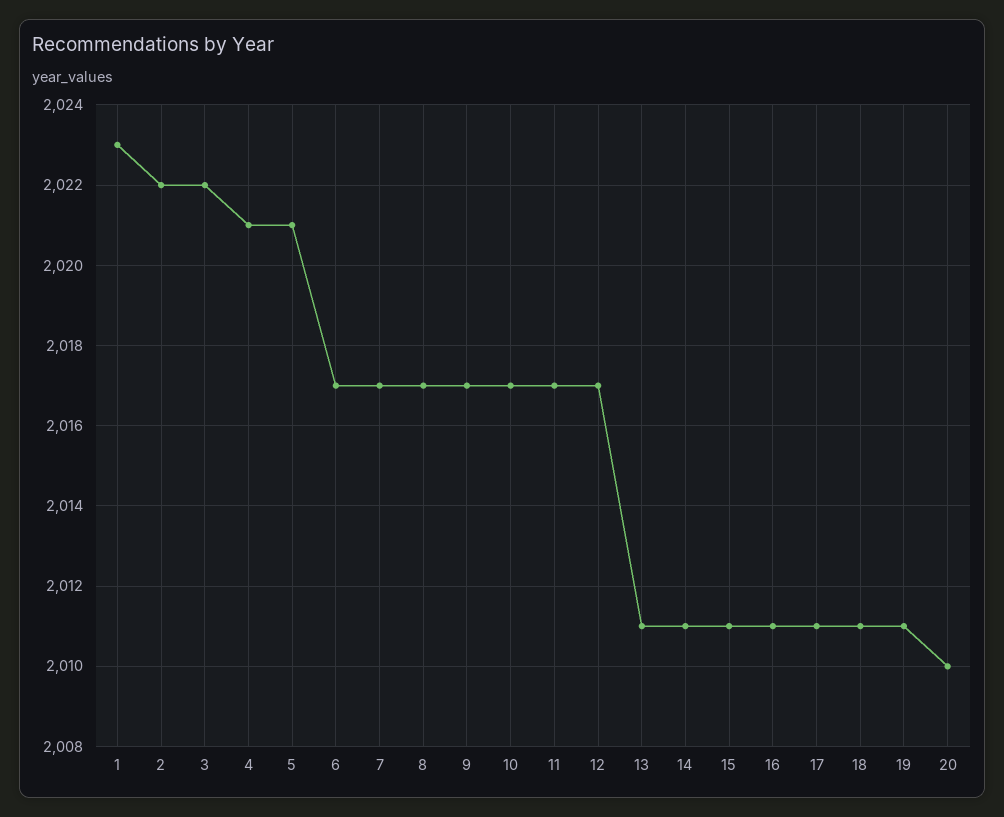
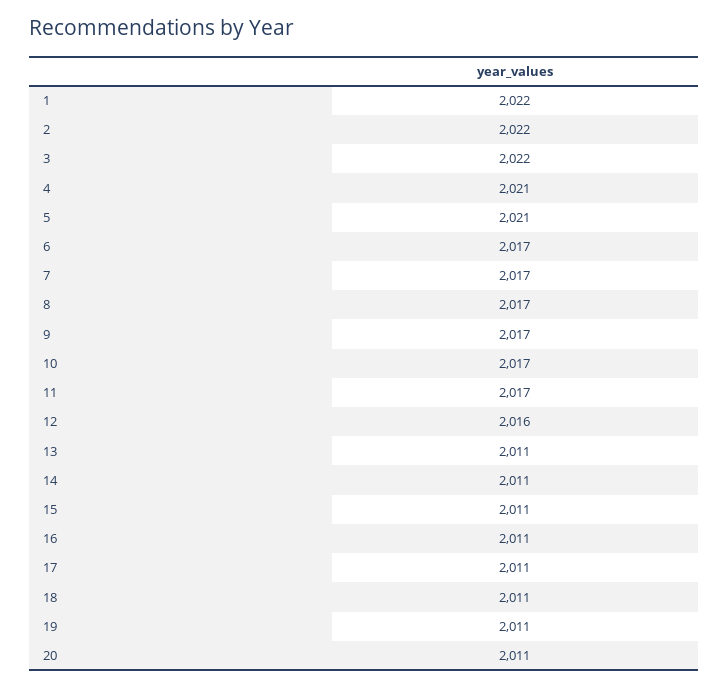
1: 2023 -> 2022
12: 2017 -> 2016
20: 2010 -> 2011

